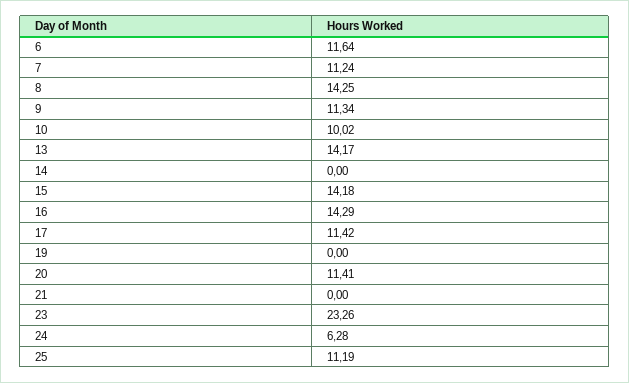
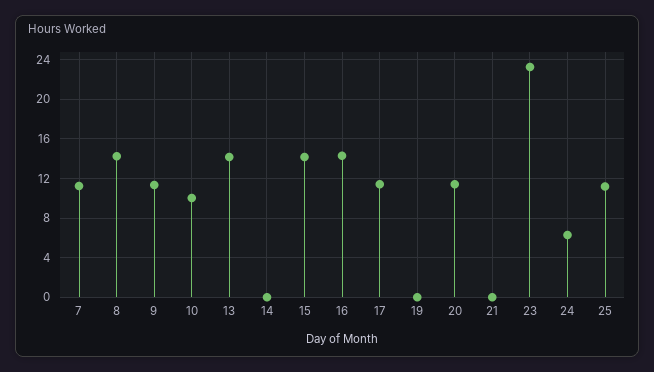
6: 11.64 -> none

